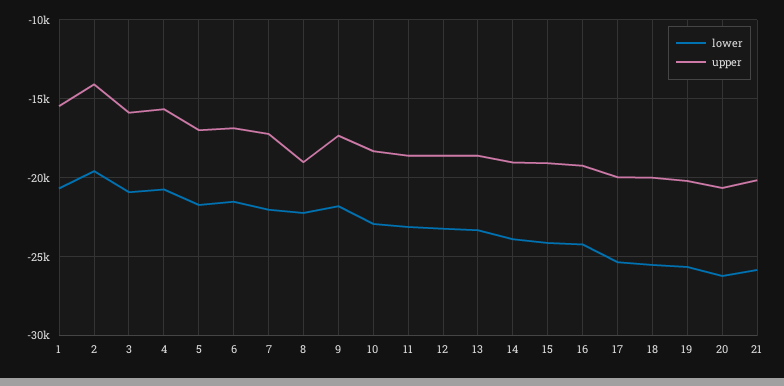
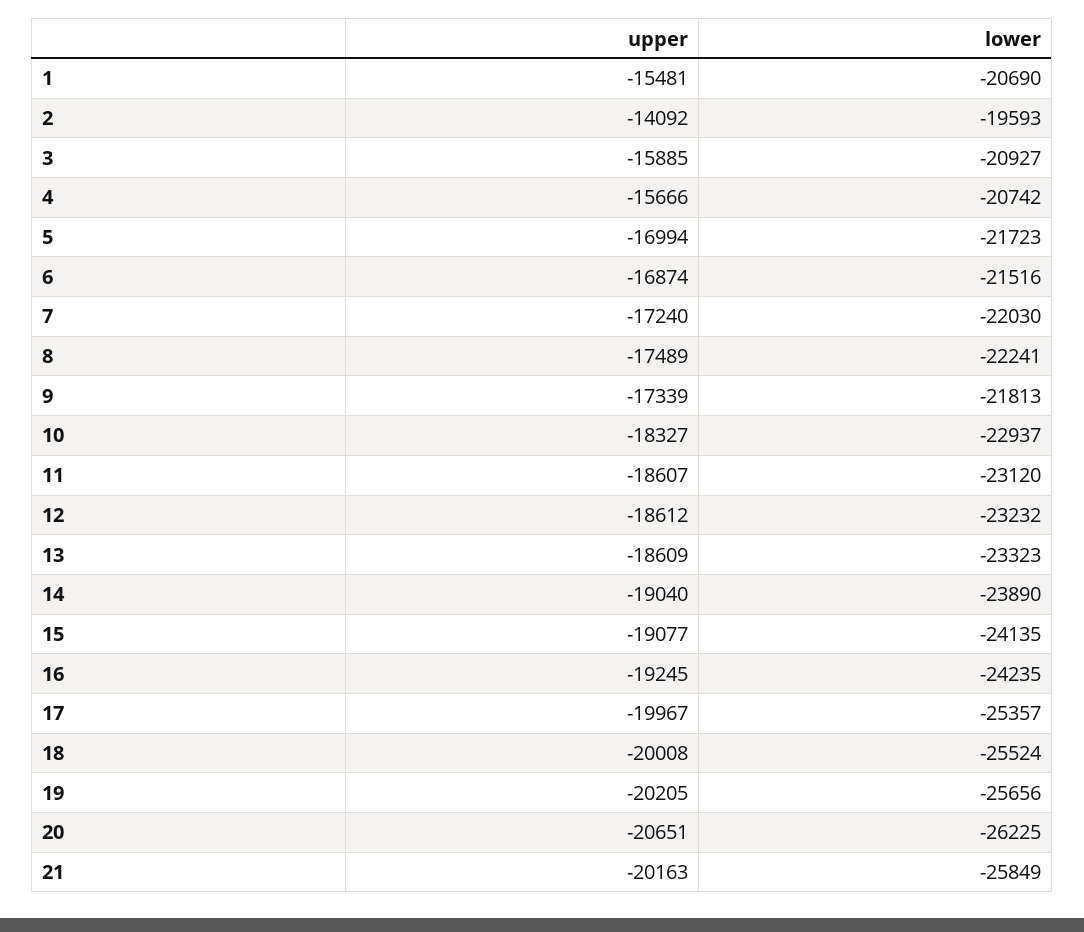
upper, 8: -19000 -> -17489

